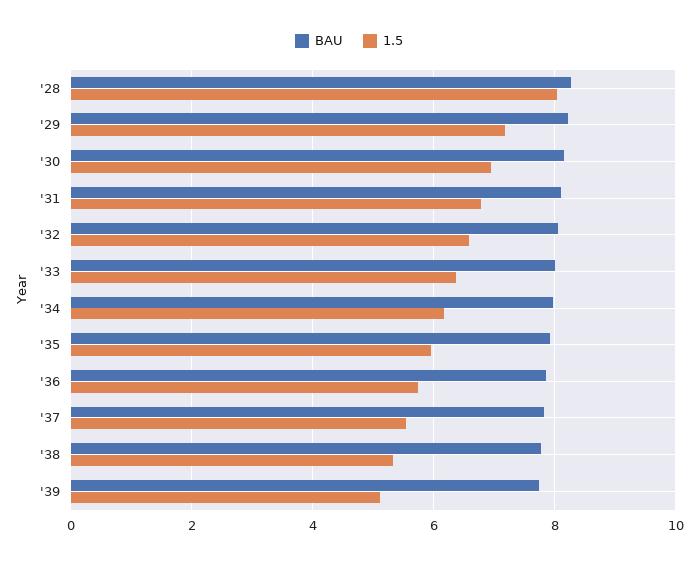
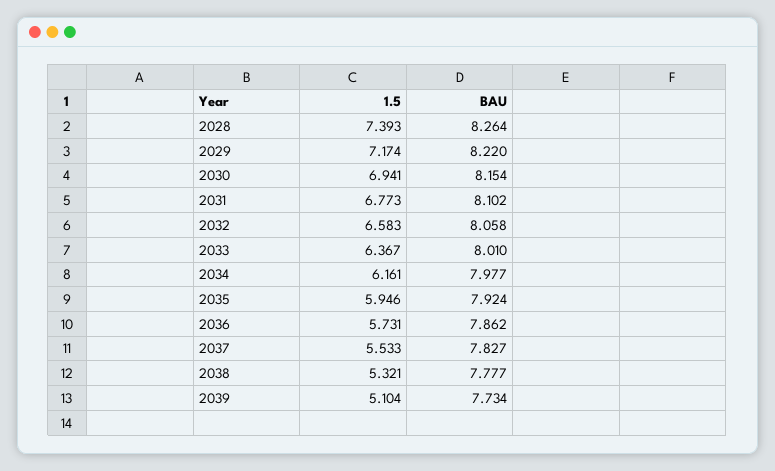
1.5, '28: 8 -> 7.393

